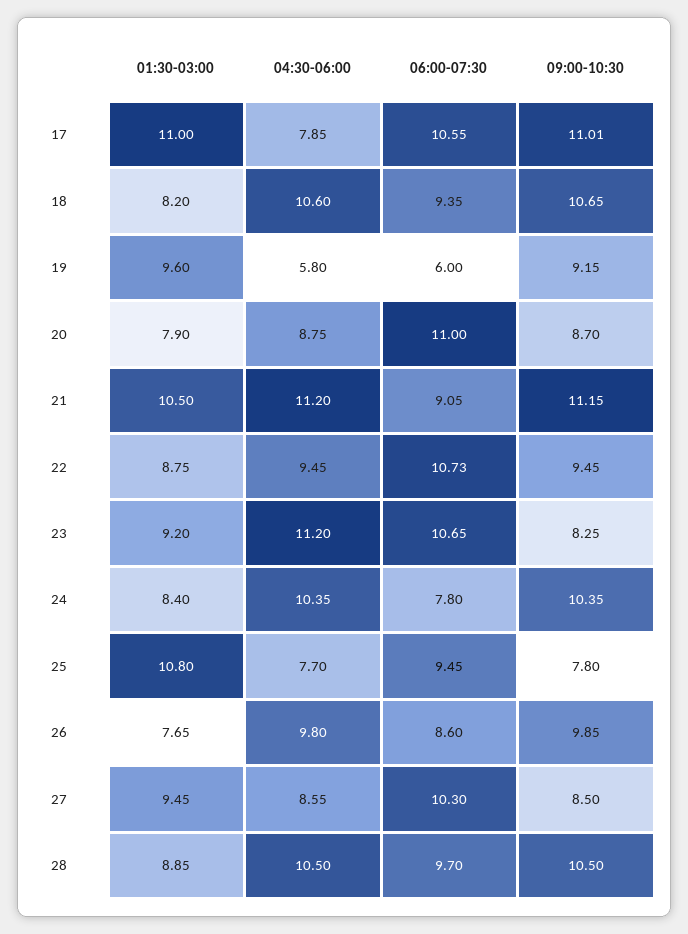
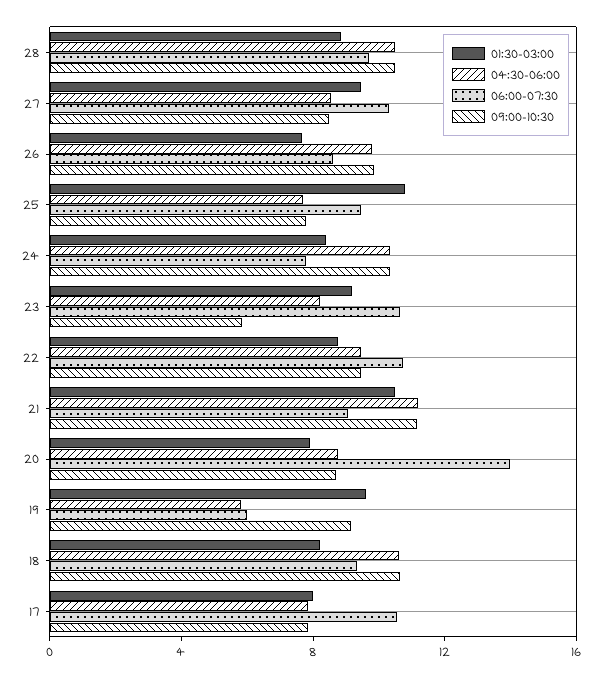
01:30-03:00, 17: 11 -> 8
09:00-10:30, 17: 11.01 -> 8
06:00-07:30, 20: 11 -> 14
04:30-06:00, 23: 11.2 -> 8
09:00-10:30, 23: 8.25 -> 6

